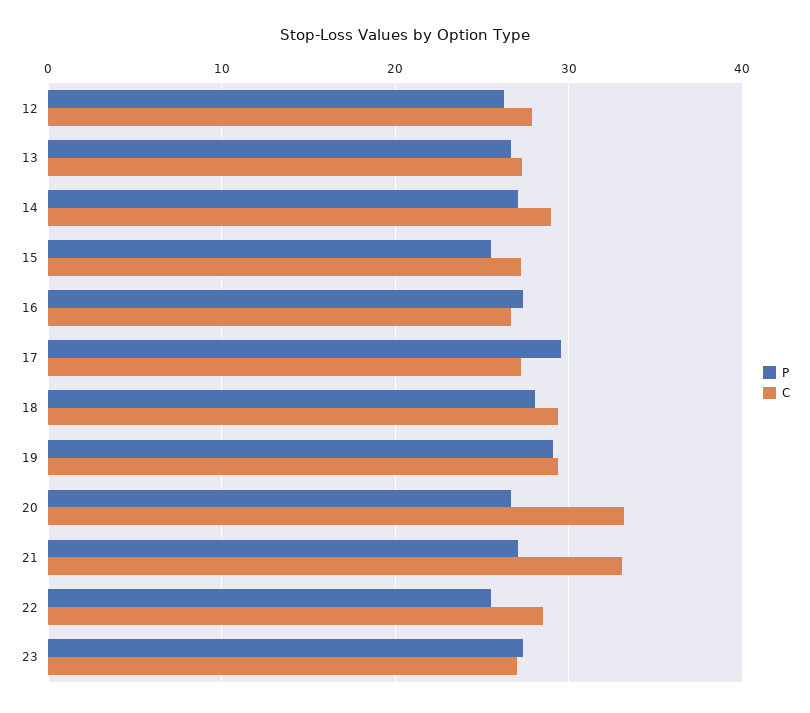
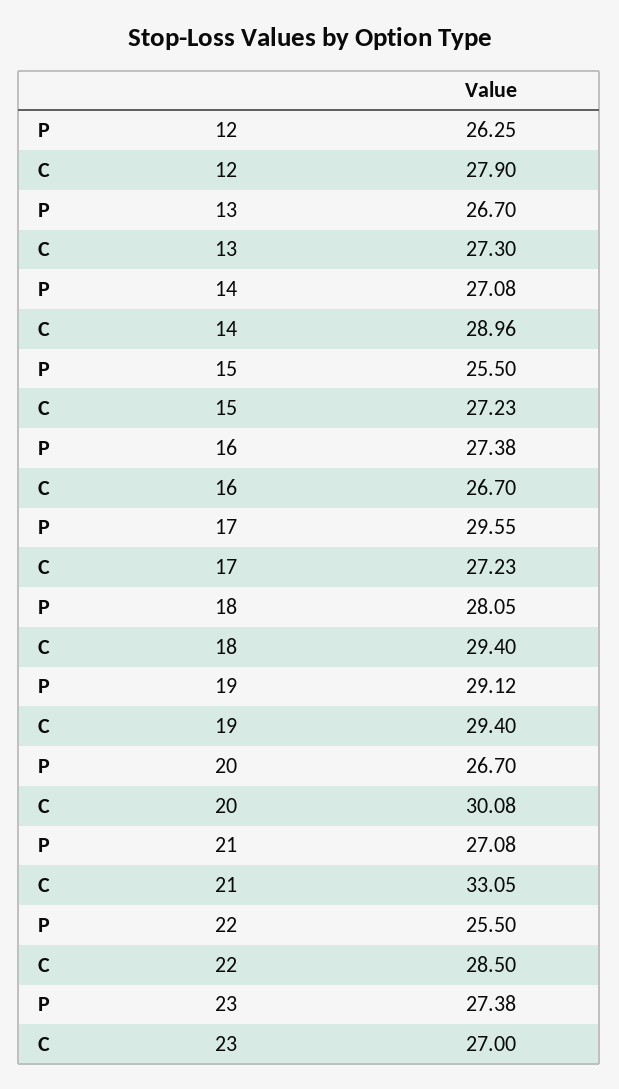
C, 20: 33 -> 30.08

